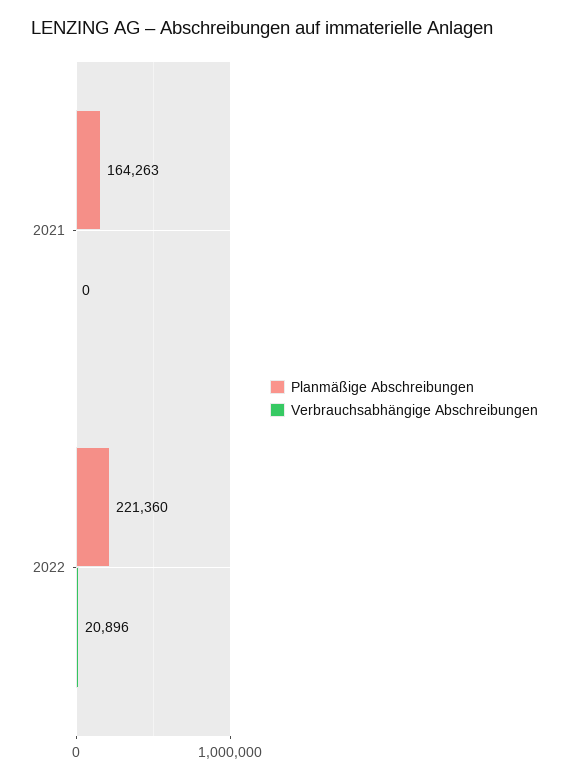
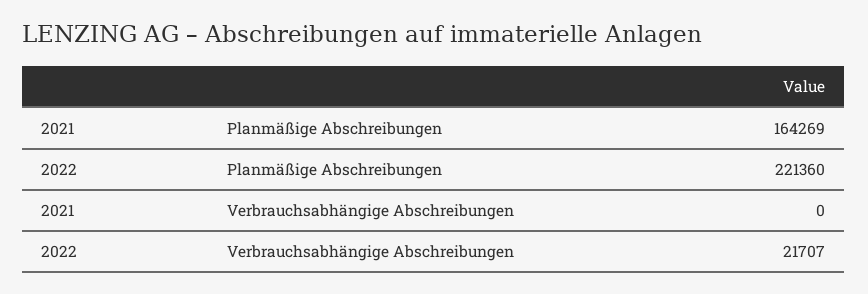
Planmäßige Abschreibungen, 2021: 164263 -> 164269
Verbrauchsabhängige Abschreibungen, 2022: 20896 -> 21707

